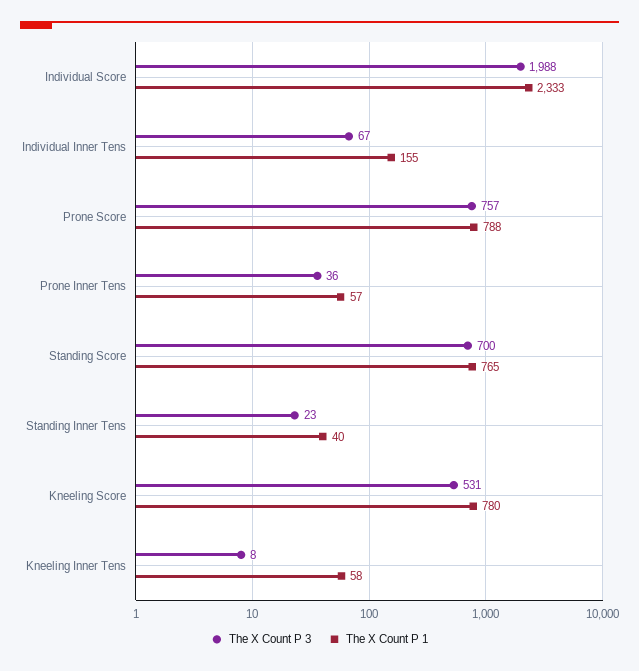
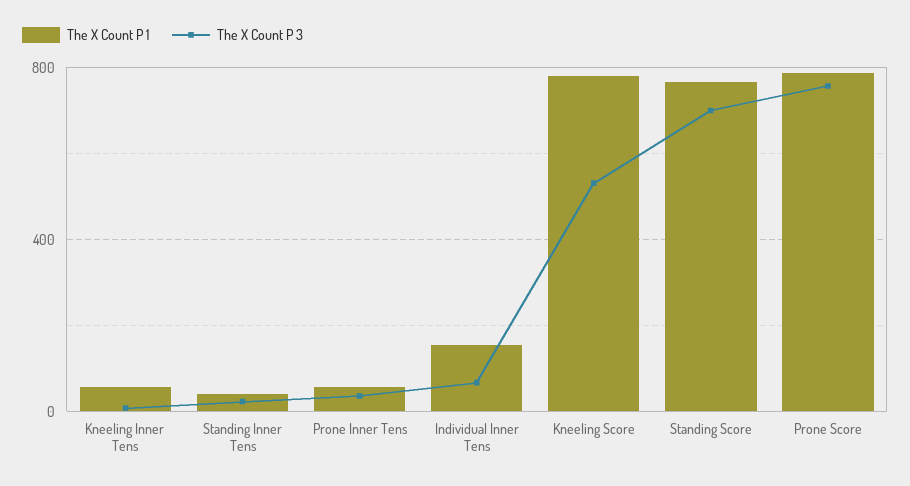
The X Count P 3, Individual Score: 1988 -> none
The X Count P 1, Individual Score: 2333 -> none

